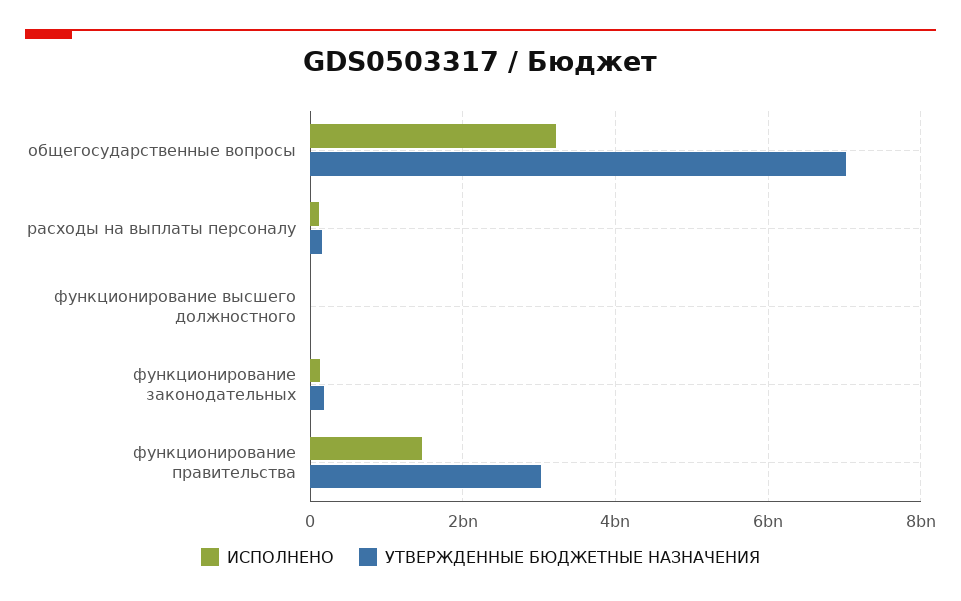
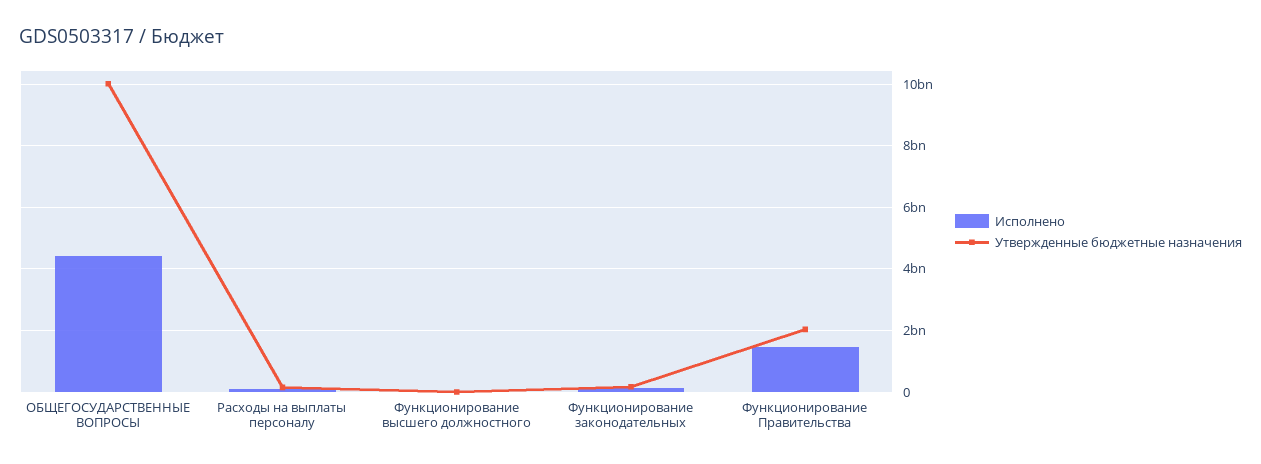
ИСПОЛНЕНО, общегосударственные вопросы: 3200000000 -> 4400000000
УТВЕРЖДЕННЫЕ БЮДЖЕТНЫЕ НАЗНАЧЕНИЯ, общегосударственные вопросы: 7000000000 -> 10000000000
УТВЕРЖДЕННЫЕ БЮДЖЕТНЫЕ НАЗНАЧЕНИЯ, функционирование правительства: 3000000000 -> 2000000000

